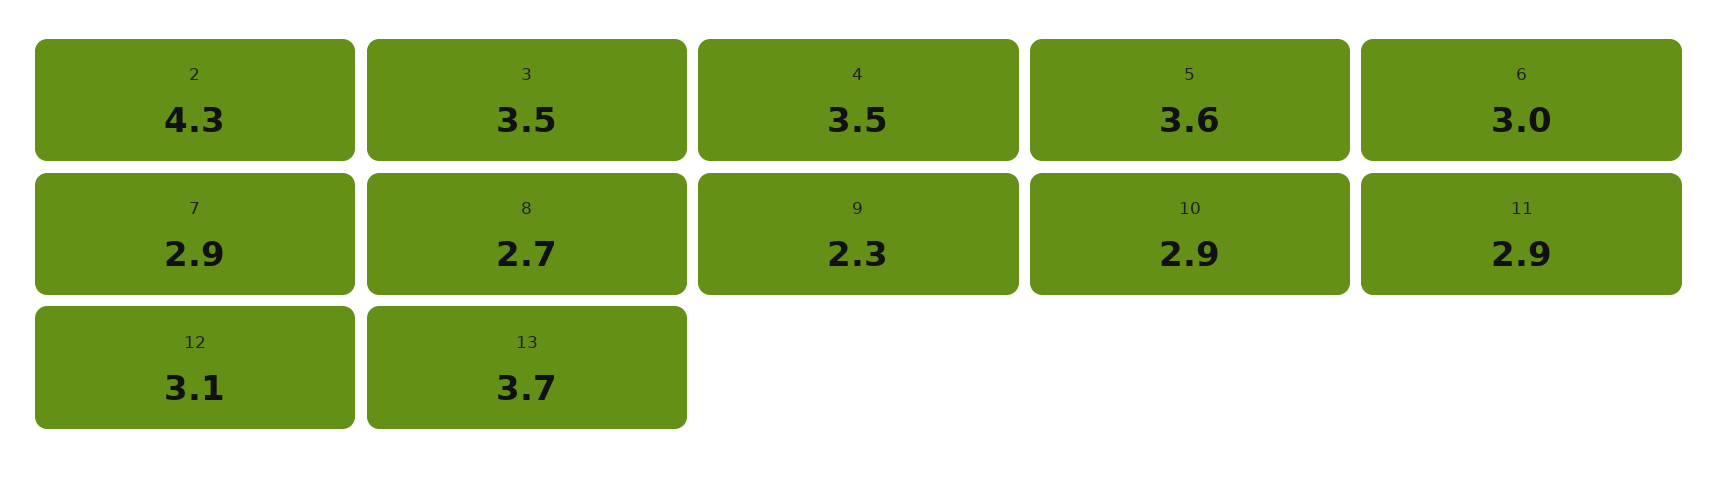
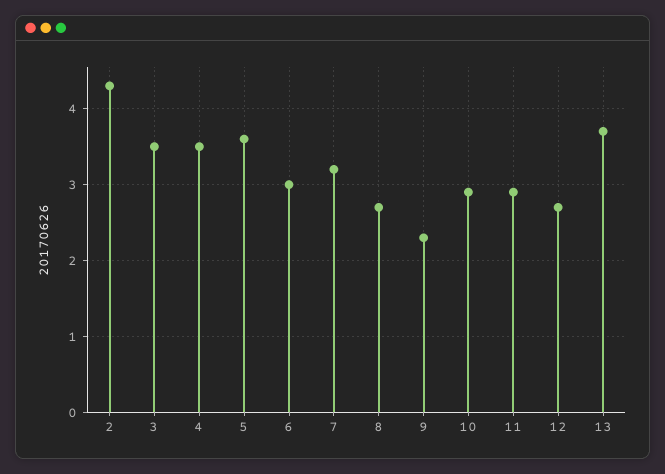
7: 2.9 -> 3.2
12: 3.1 -> 2.7

